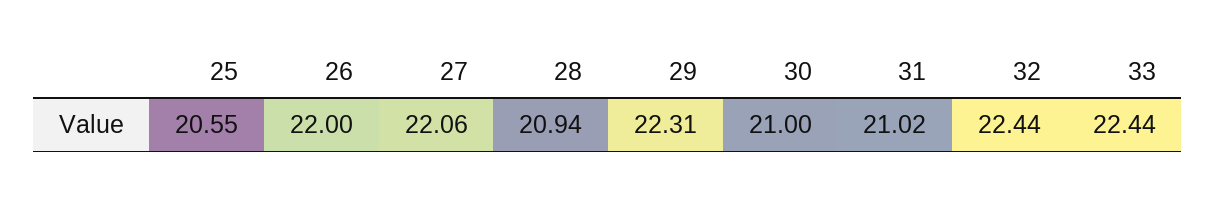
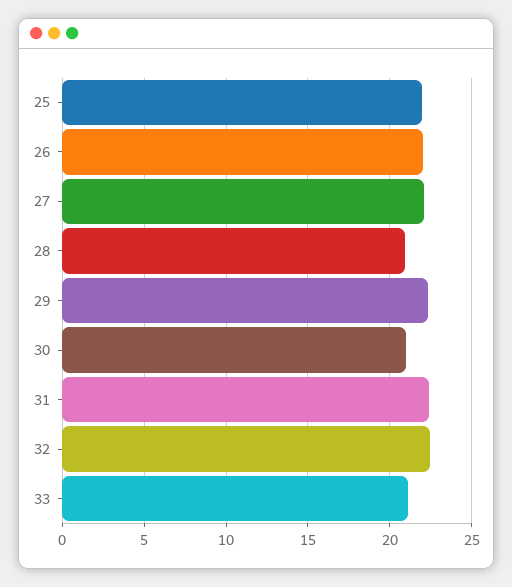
25: 20.55 -> 22
31: 21.02 -> 22.5
33: 22.44 -> 21

